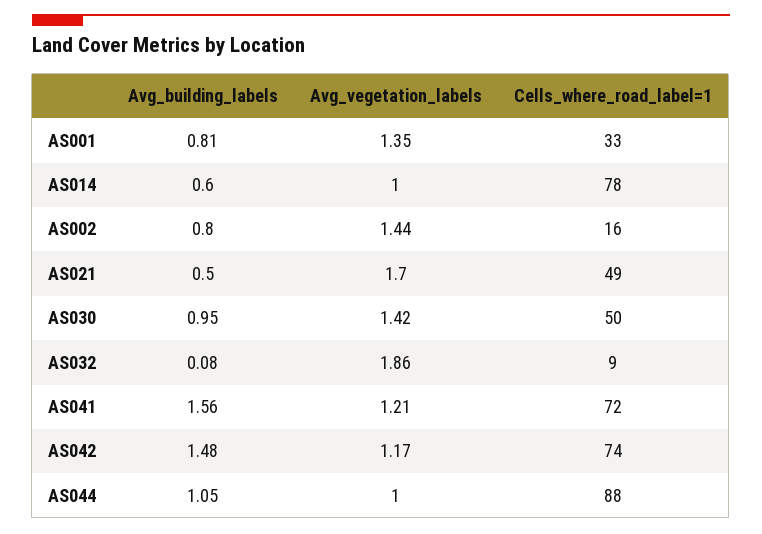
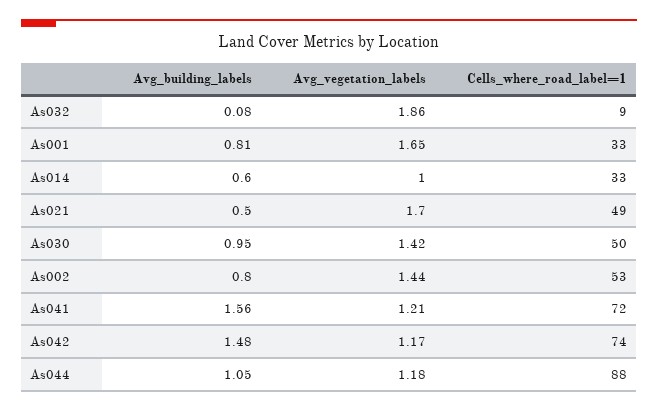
Avg_vegetation_labels, AS001: 1.35 -> 1.65
Cells_where_road_label=1, AS014: 78 -> 33
Cells_where_road_label=1, AS002: 16 -> 53
Avg_vegetation_labels, AS044: 1 -> 1.18

